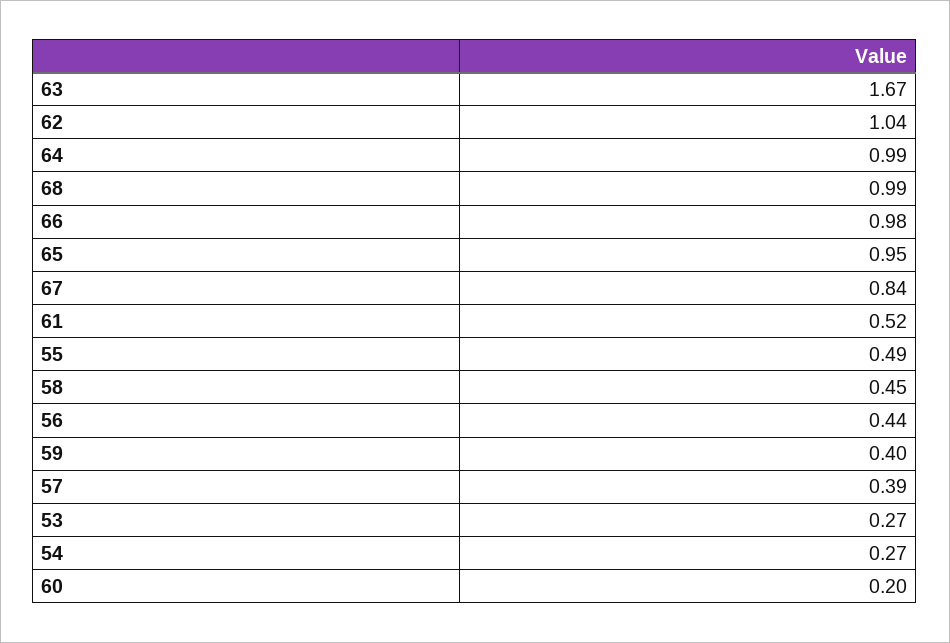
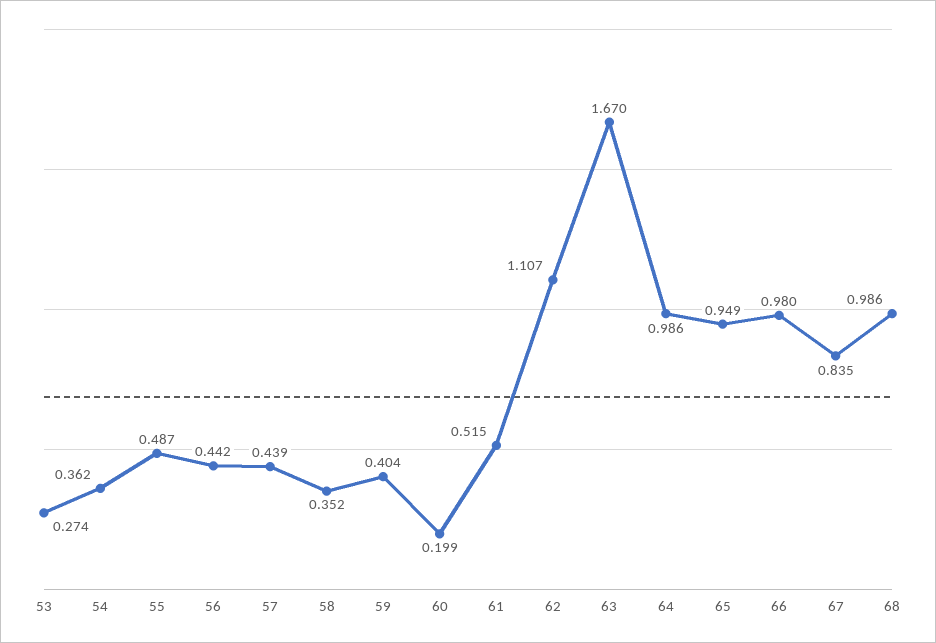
62: 1.04 -> 1.107
58: 0.45 -> 0.352
57: 0.39 -> 0.439
54: 0.27 -> 0.362

